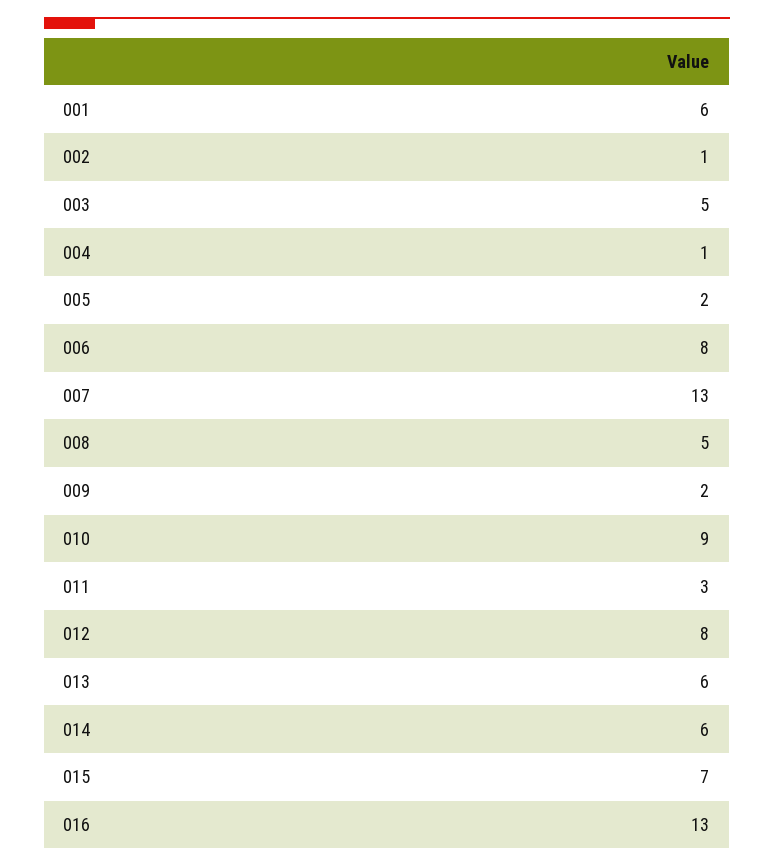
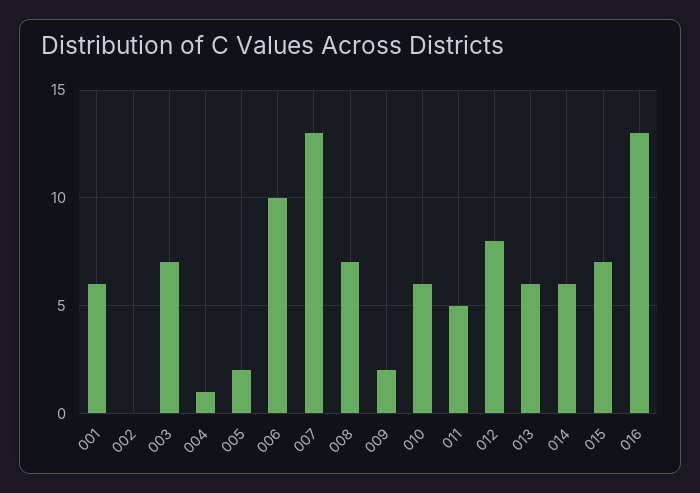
002: 1 -> 0
003: 5 -> 7
006: 8 -> 10
008: 5 -> 7
010: 9 -> 6
011: 3 -> 5

